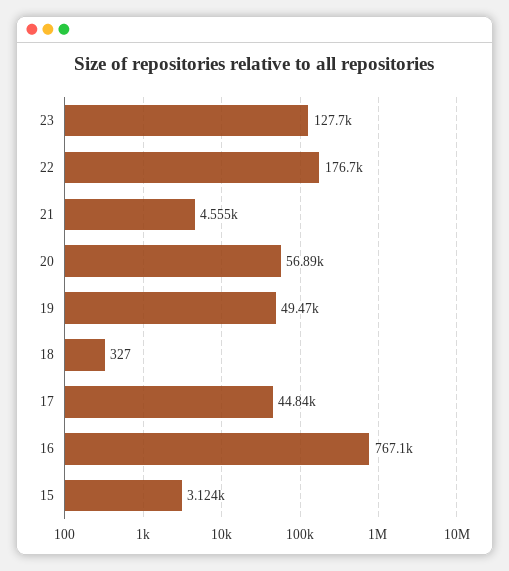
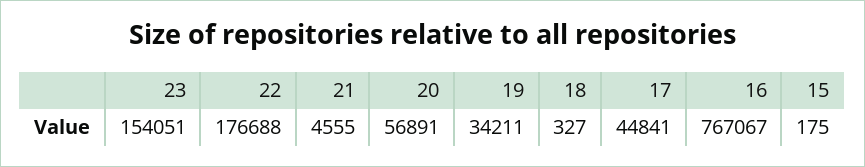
23: 127700 -> 154051
19: 49470 -> 34211
15: 3124 -> 175

